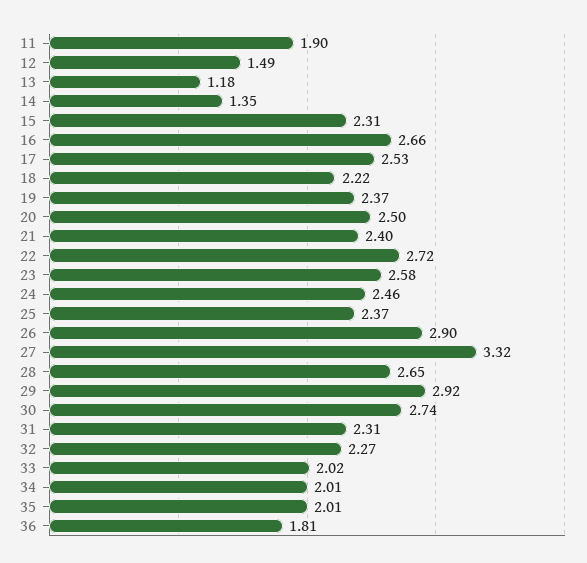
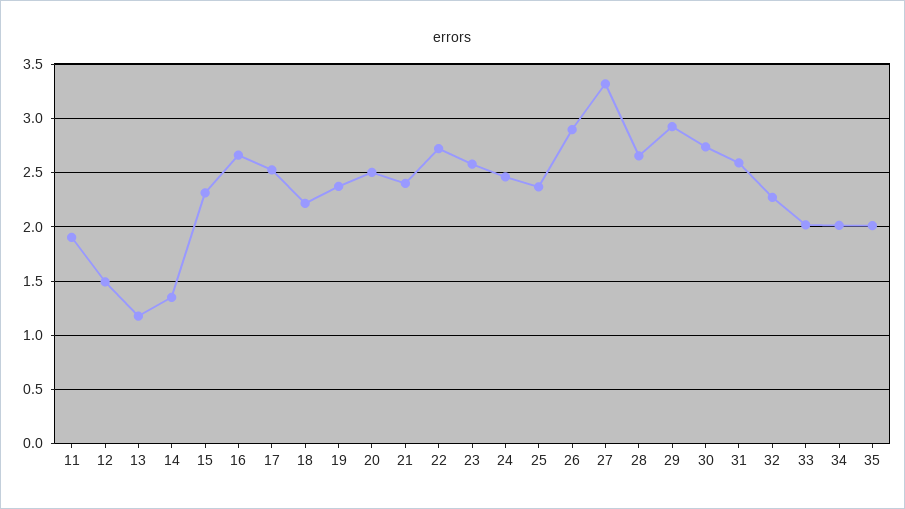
31: 2.31 -> 2.6
36: 1.81 -> none

